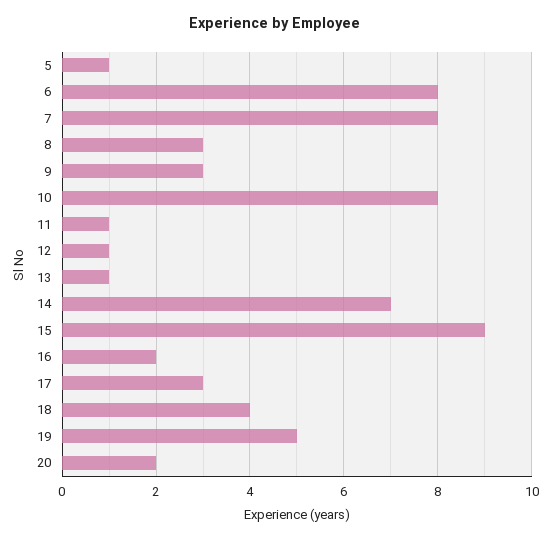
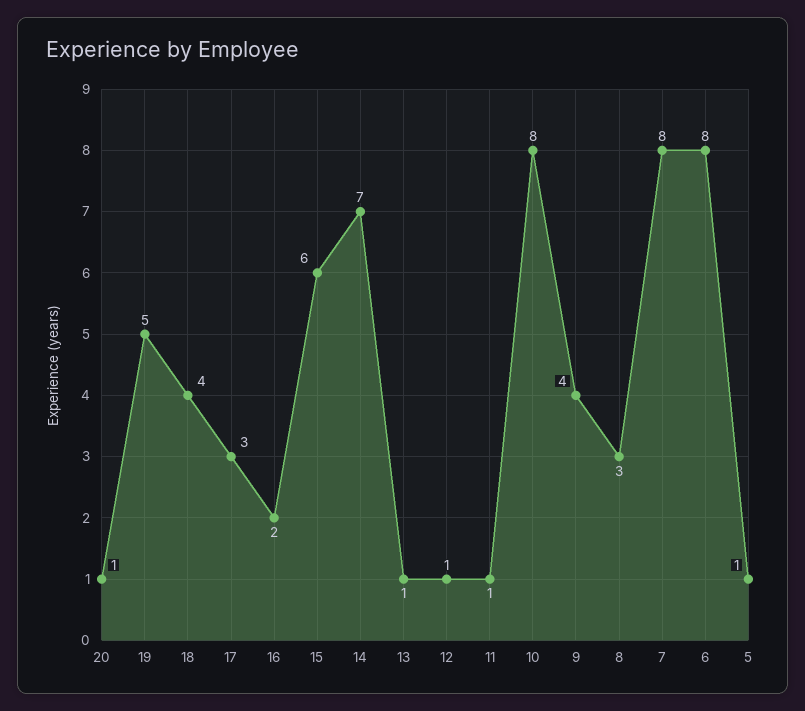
9: 3 -> 4
15: 9 -> 6
20: 2 -> 1

